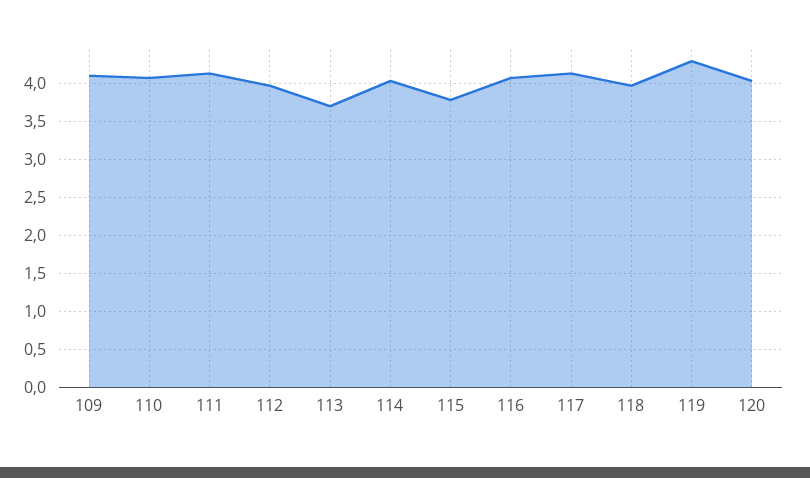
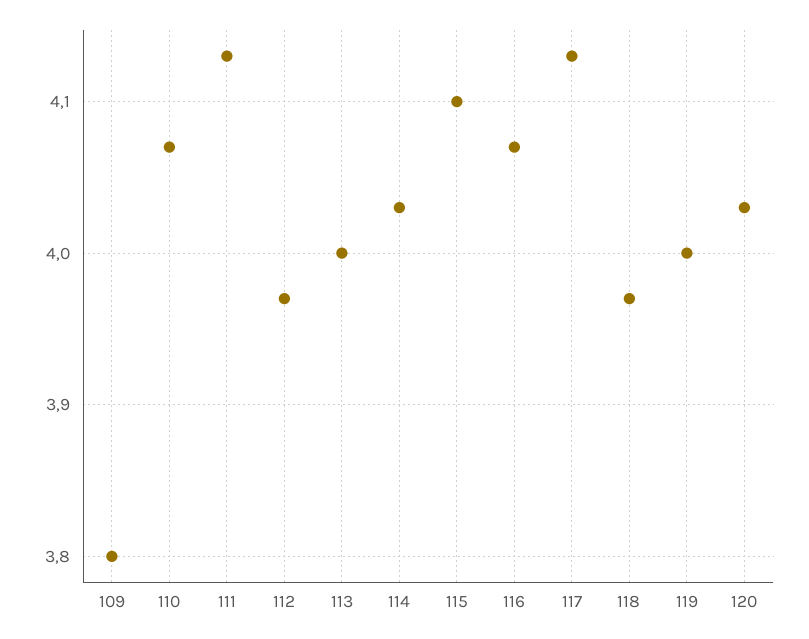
109: 4.1 -> 3.8
113: 3.7 -> 4
115: 3.8 -> 4.1
119: 4.3 -> 4

